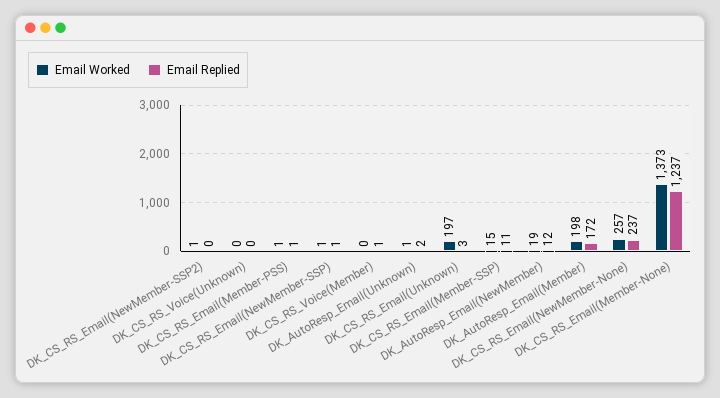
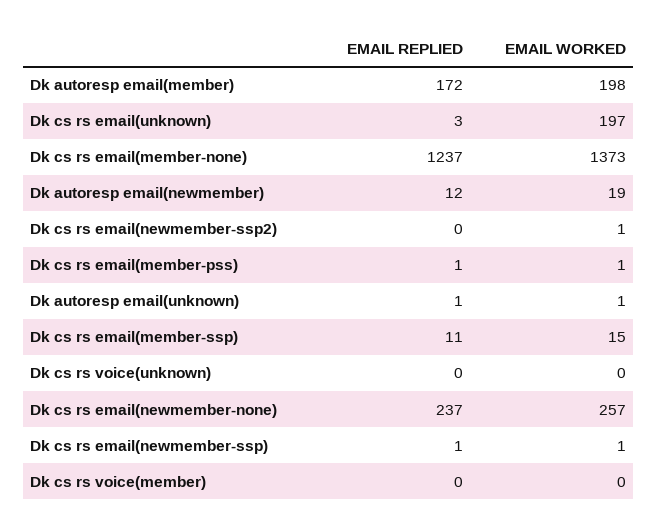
Email Replied, DK_CS_RS_Voice(Member): 1 -> 0
Email Replied, DK_AutoResp_Email(Unknown): 2 -> 1

